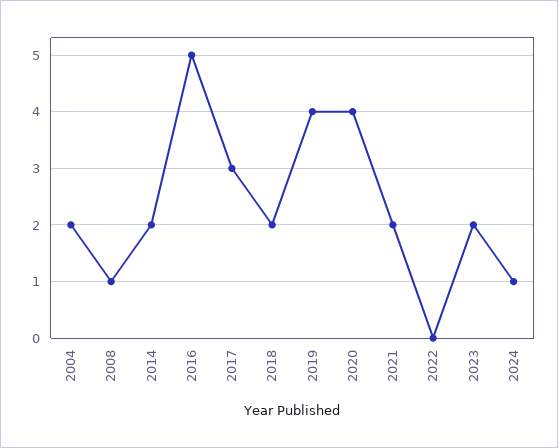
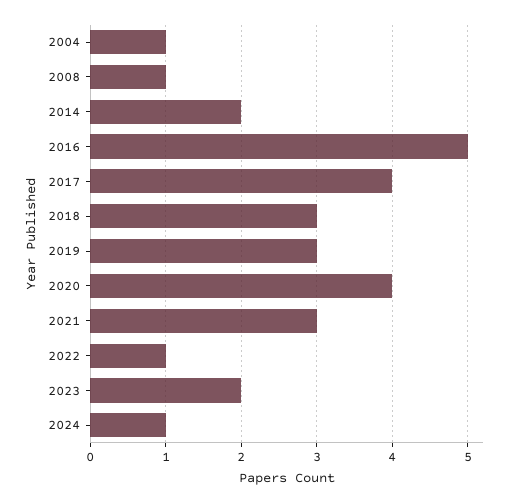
2004: 2 -> 1
2017: 3 -> 4
2018: 2 -> 3
2019: 4 -> 3
2021: 2 -> 3
2022: 0 -> 1

